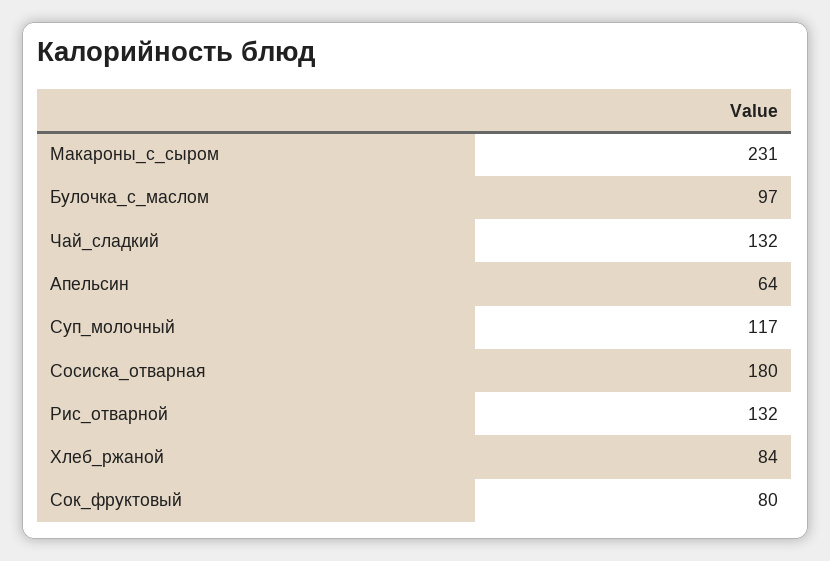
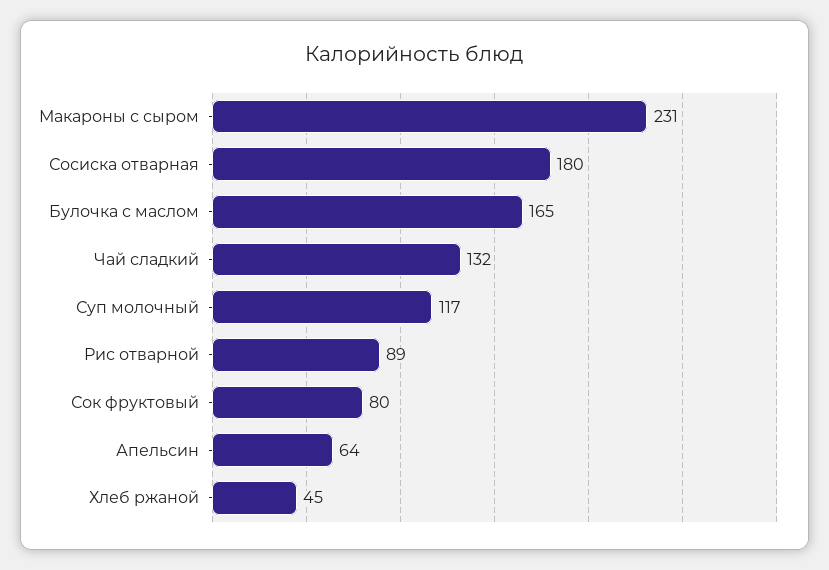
Булочка_с_маслом: 97 -> 165
Рис_отварной: 132 -> 89
Хлеб_ржаной: 84 -> 45

